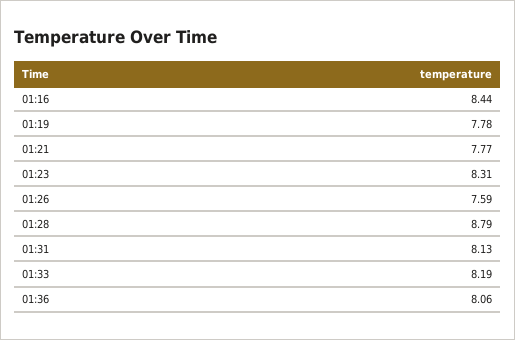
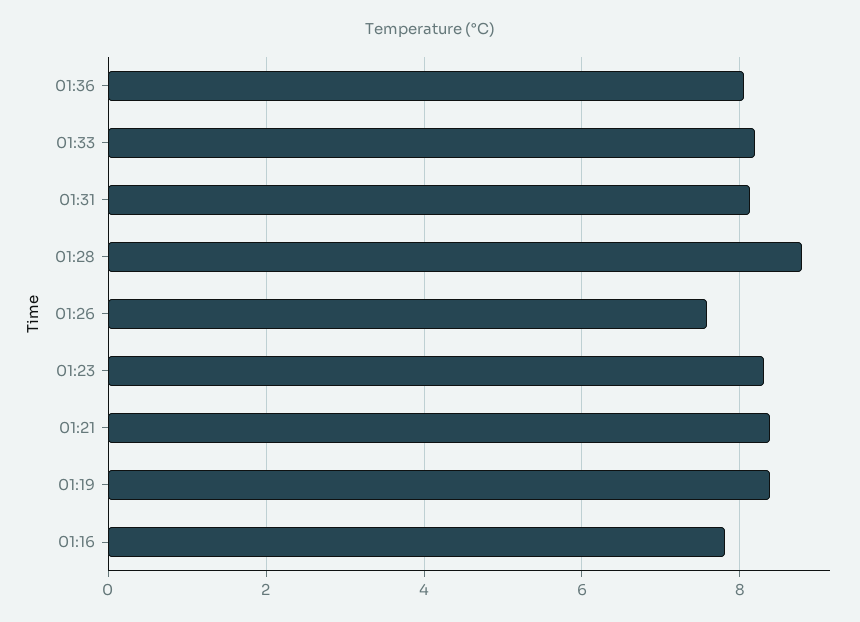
01:16: 8.44 -> 7.8
01:19: 7.78 -> 8.4
01:21: 7.77 -> 8.4

